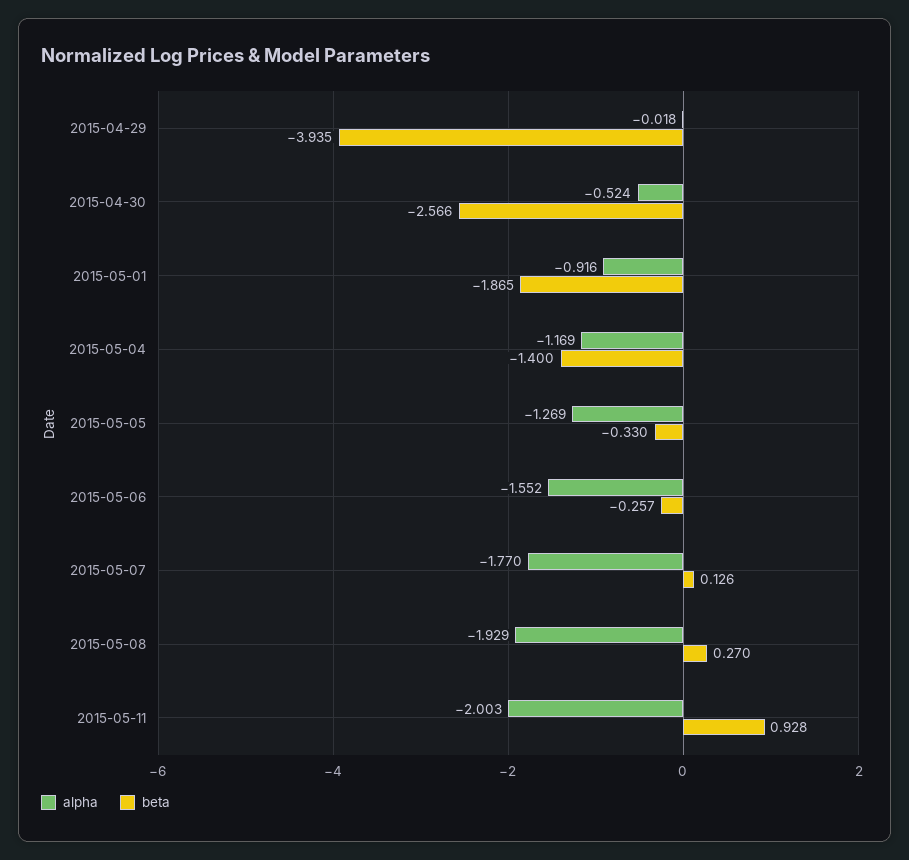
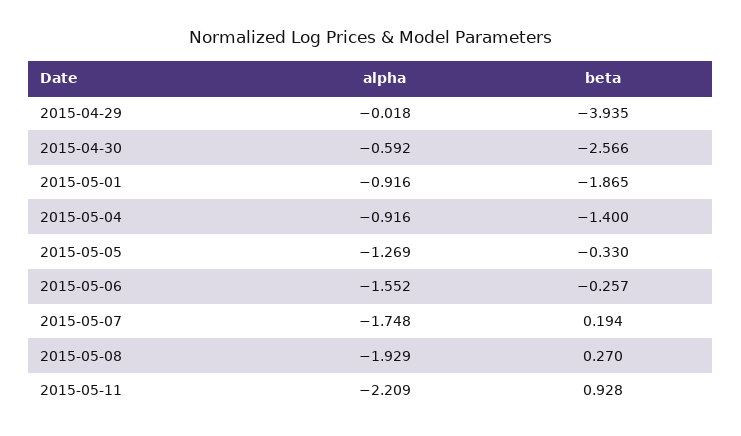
alpha, 2015-04-30: -0.524 -> -0.592
alpha, 2015-05-04: -1.169 -> -0.916
alpha, 2015-05-07: -1.77 -> -1.748
beta, 2015-05-07: 0.126 -> 0.194
alpha, 2015-05-11: -2.003 -> -2.209

